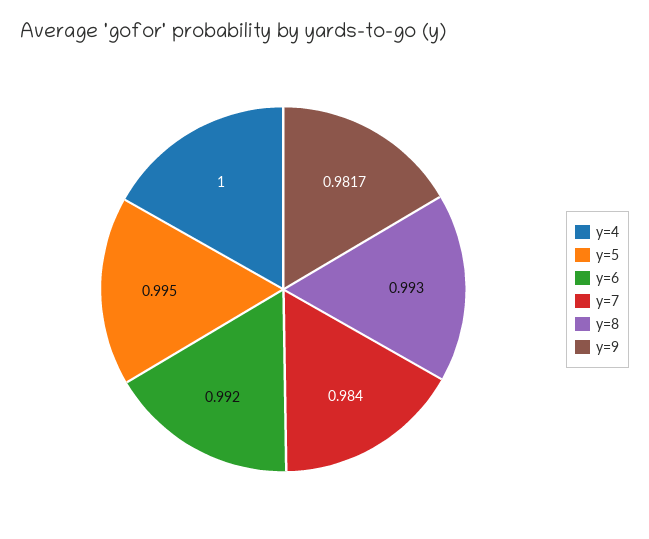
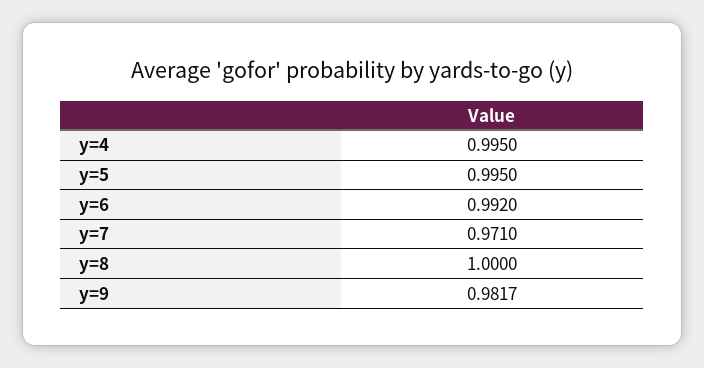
y=4: 1 -> 0.995
y=7: 0.984 -> 0.971
y=8: 0.993 -> 1

